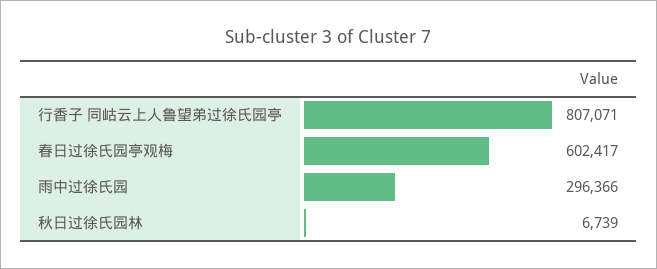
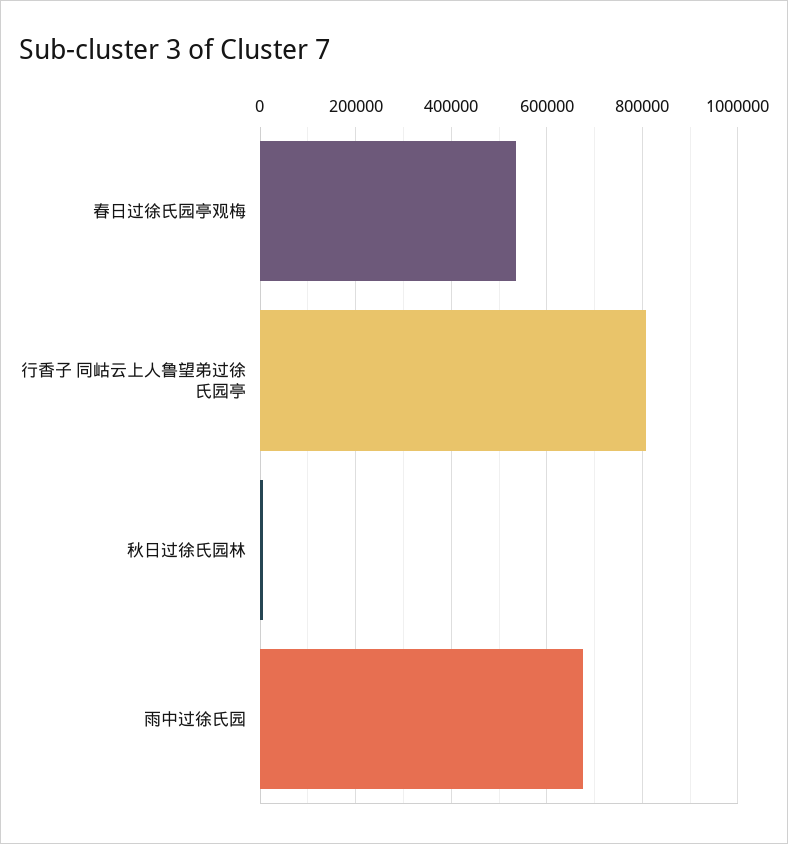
春日过徐氏园亭观梅: 602417 -> 540000
雨中过徐氏园: 296366 -> 680000

